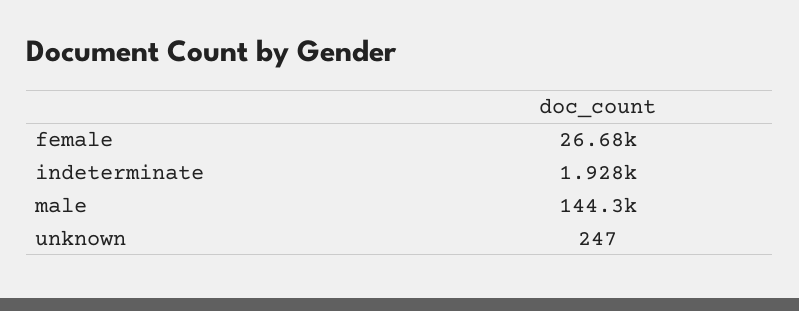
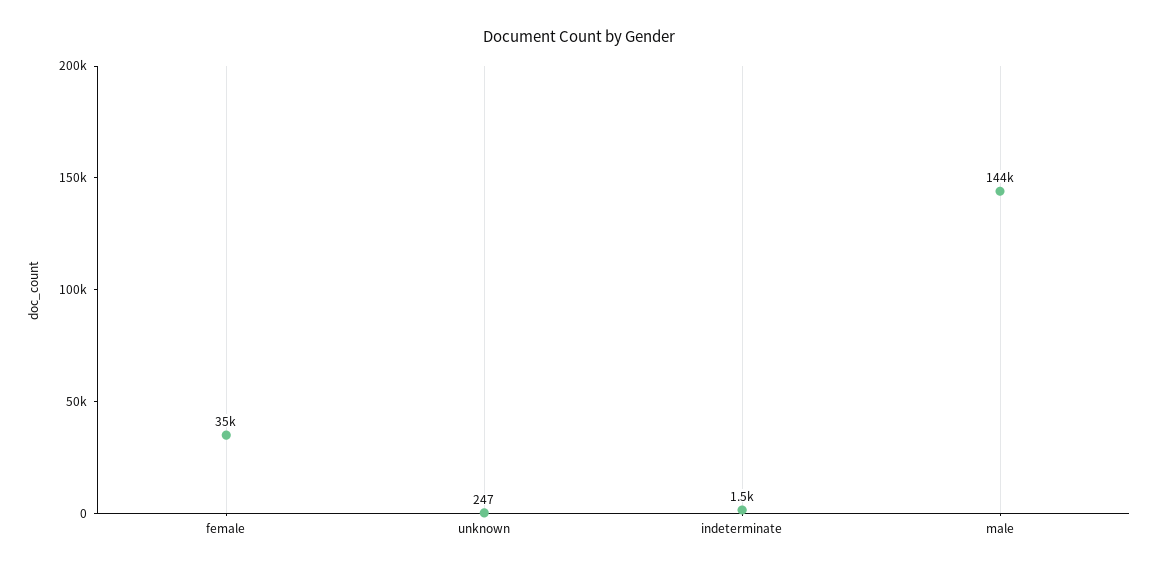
female: 26680 -> 35000
indeterminate: 1928 -> 1500

